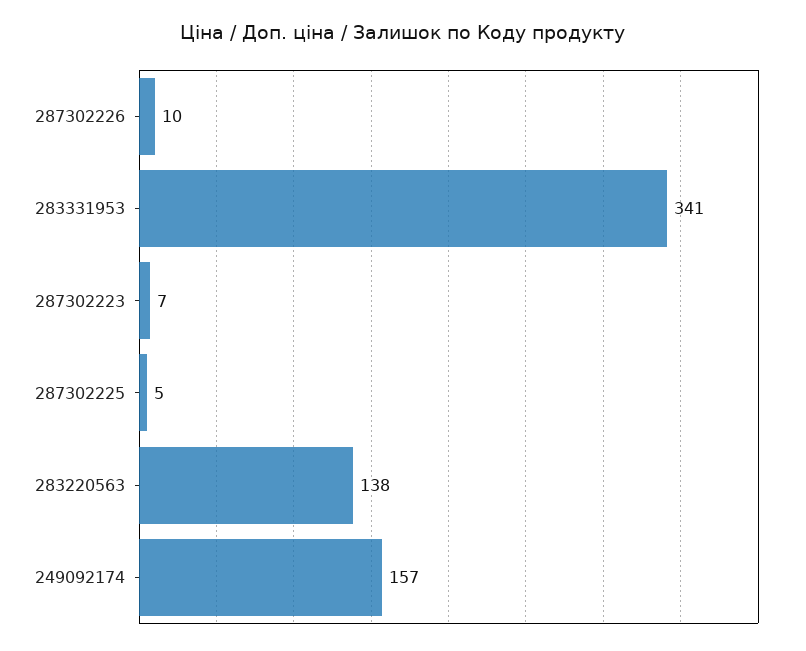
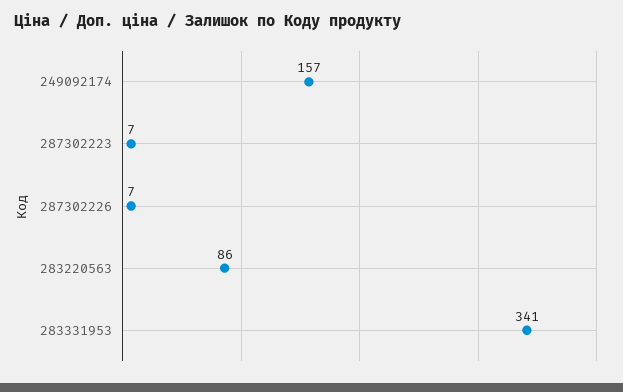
287302226: 10 -> 7
287302225: 5 -> none
283220563: 138 -> 86

